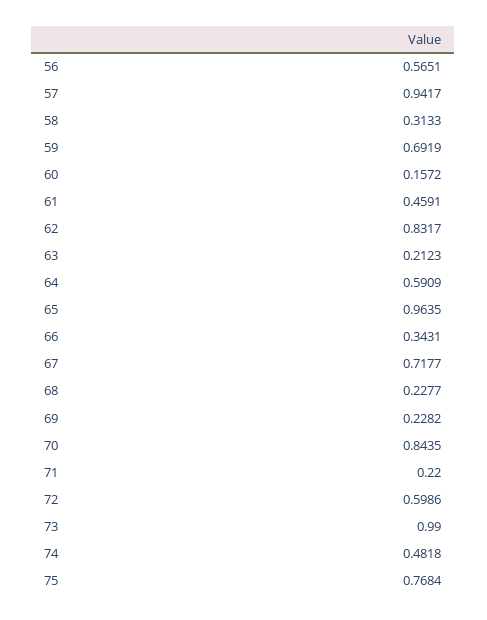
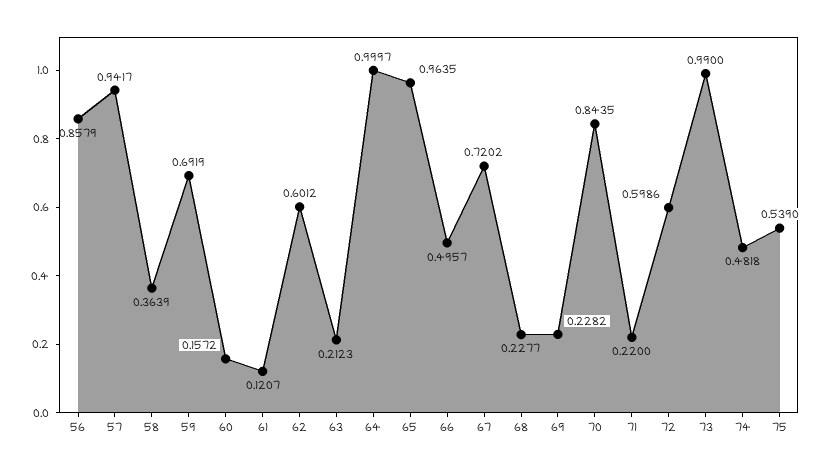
56: 0.5651 -> 0.8579
58: 0.3133 -> 0.3639
61: 0.4591 -> 0.1207
62: 0.8317 -> 0.6012
64: 0.5909 -> 0.9997
66: 0.3431 -> 0.4957
67: 0.7177 -> 0.7202
75: 0.7684 -> 0.539

